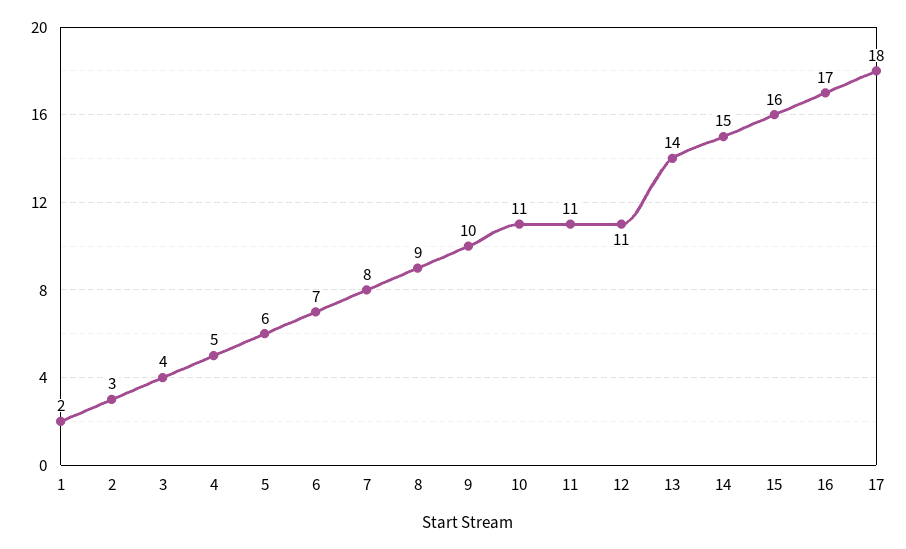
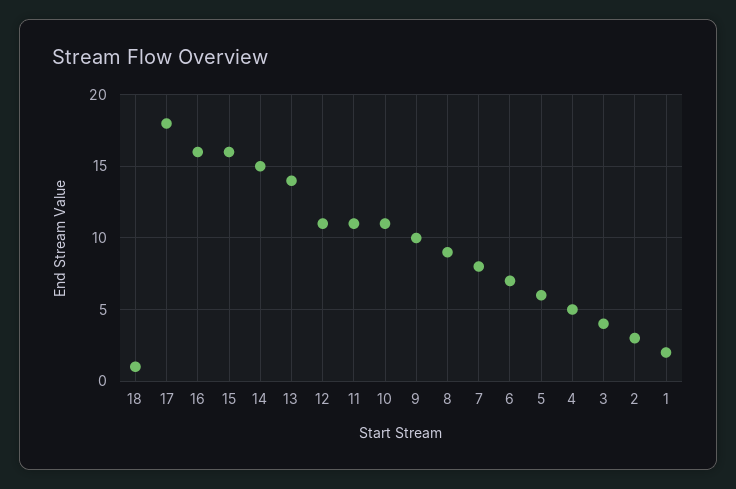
16: 17 -> 16
18: none -> 1

